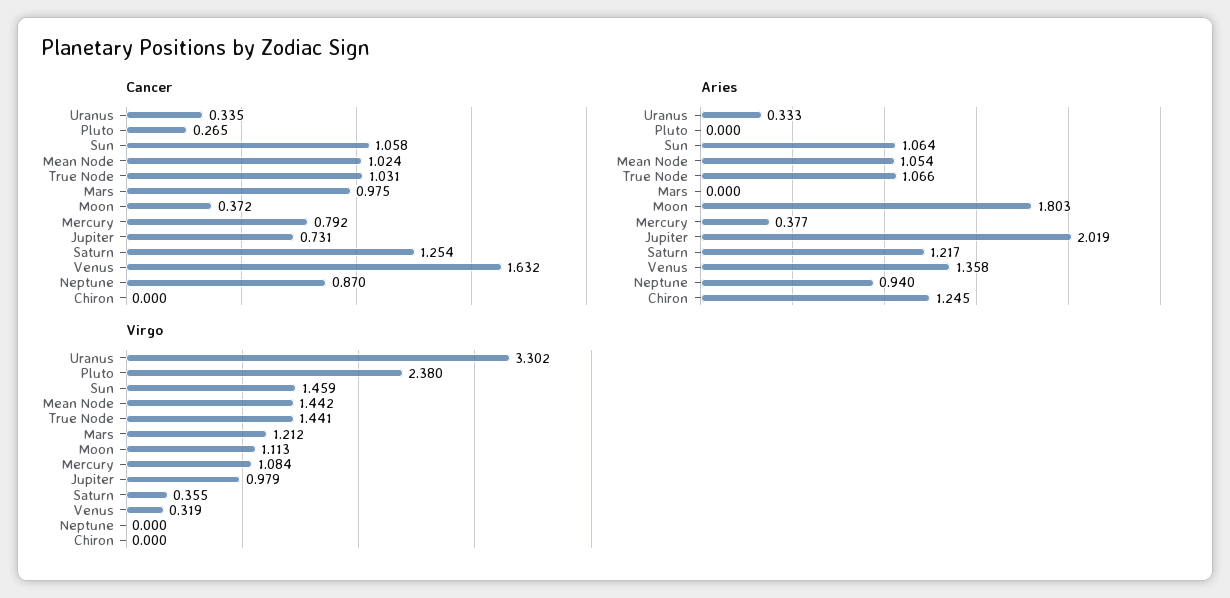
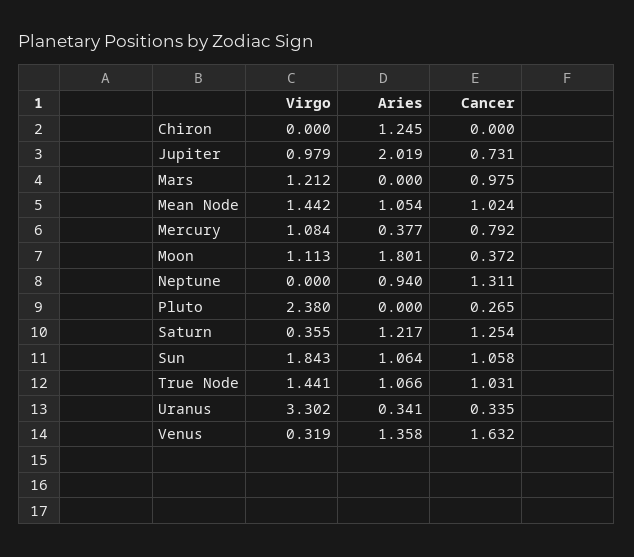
Cancer, Neptune: 0.87 -> 1.311
Aries, Uranus: 0.333 -> 0.341
Aries, Moon: 1.803 -> 1.801
Virgo, Sun: 1.459 -> 1.843

